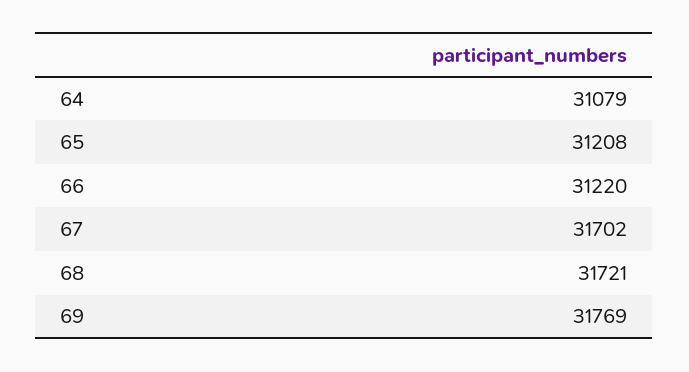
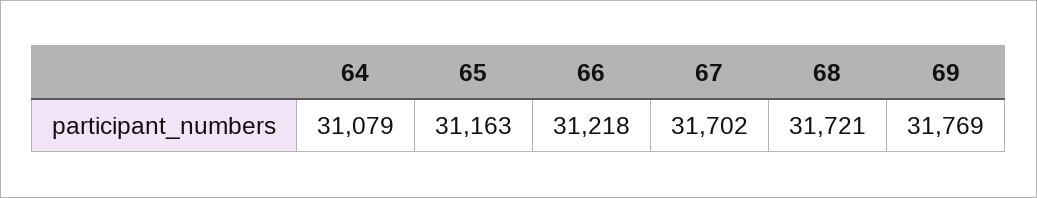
65: 31208 -> 31163
66: 31220 -> 31218

